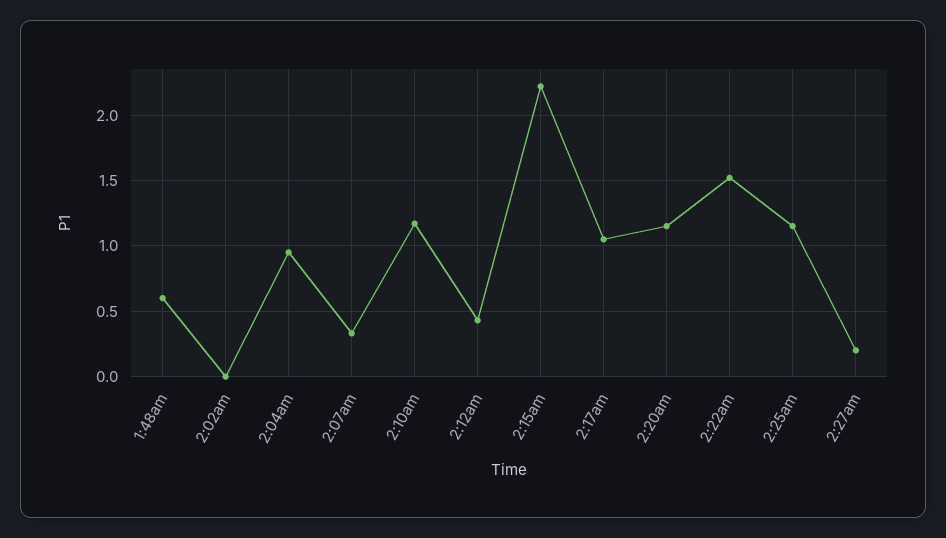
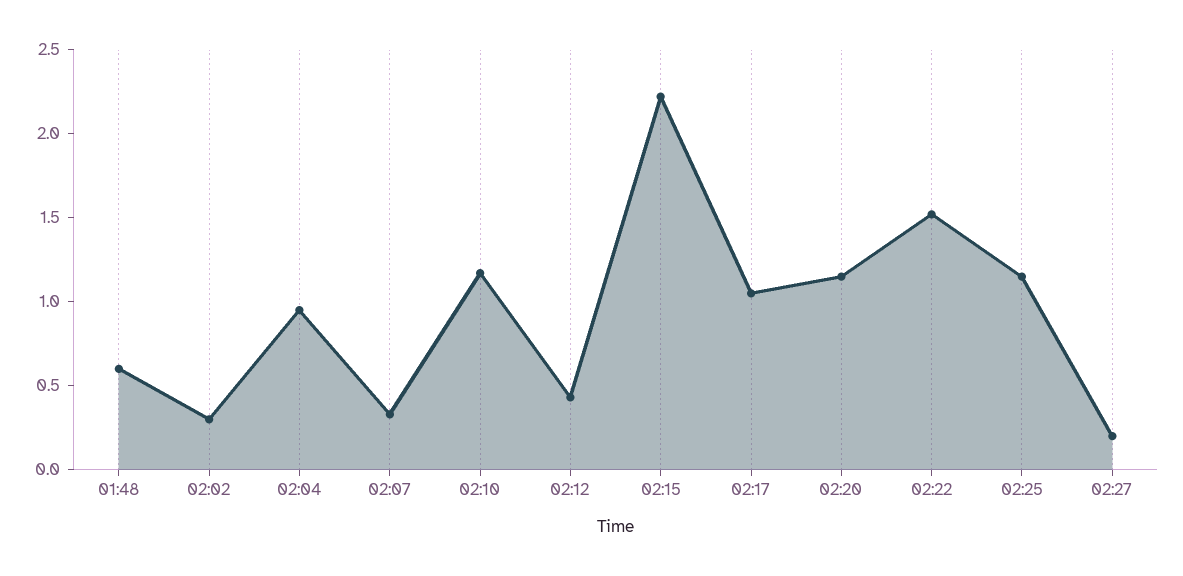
2:02am: 0 -> 0.3

